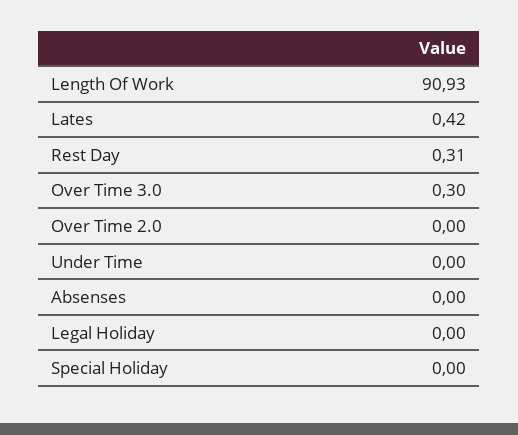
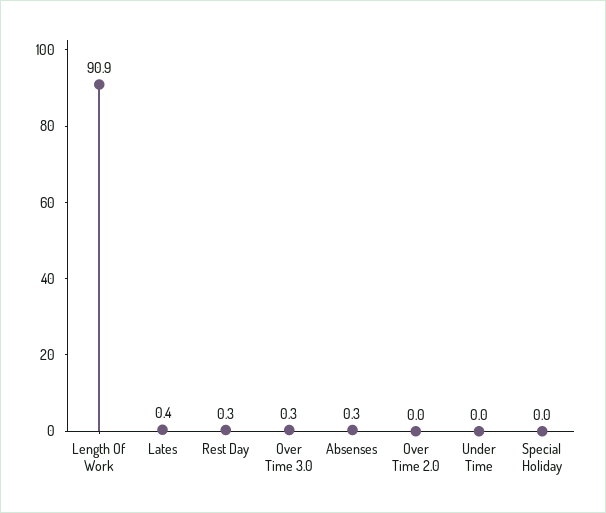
Absenses: 0 -> 0.3
Legal Holiday: 0 -> none

